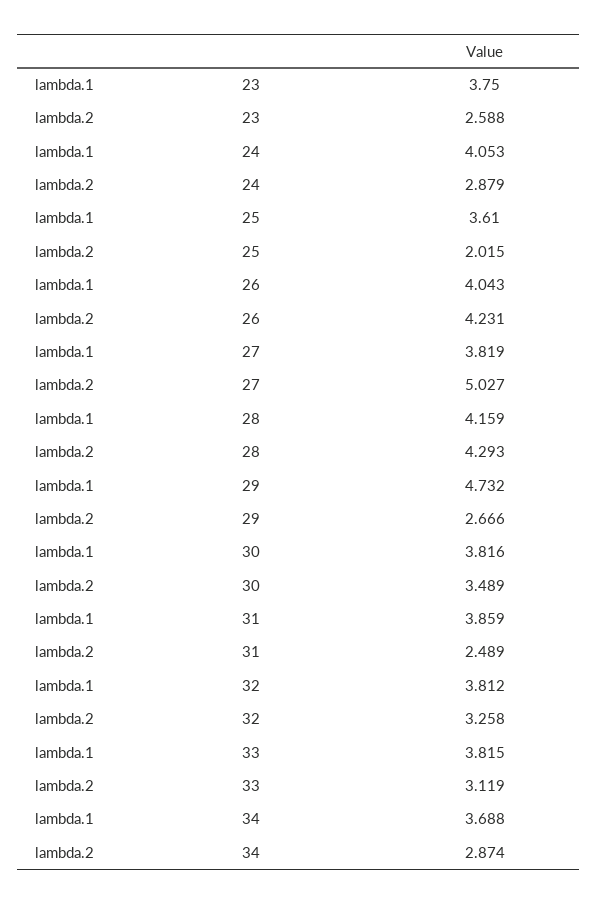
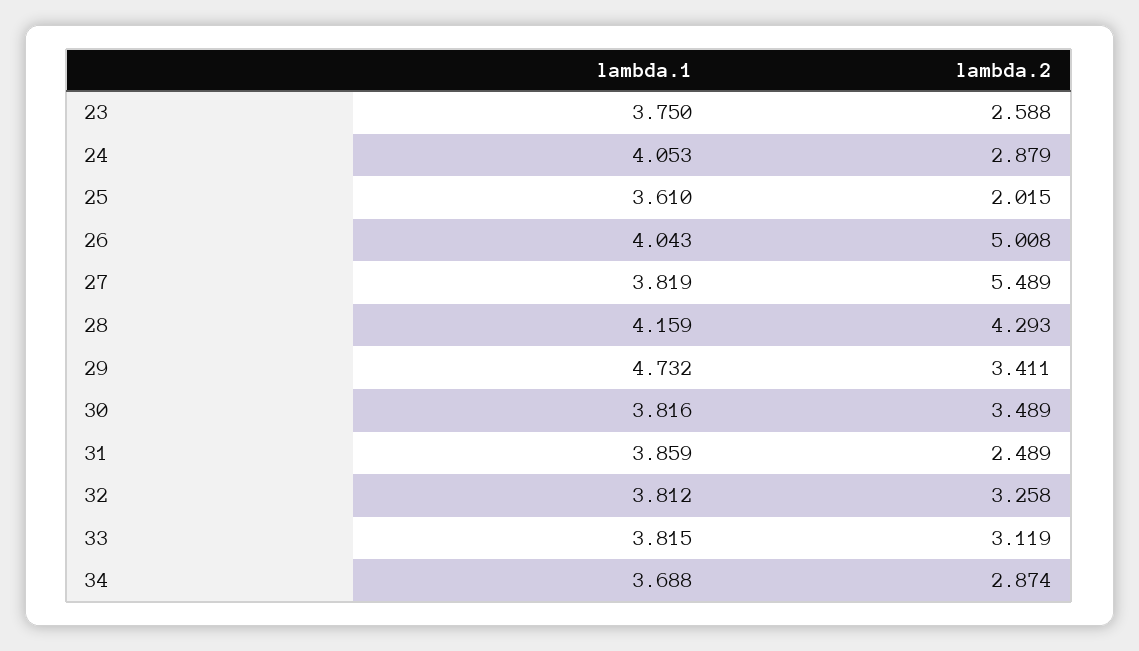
lambda.2, 26: 4.231 -> 5.008
lambda.2, 27: 5.027 -> 5.489
lambda.2, 29: 2.666 -> 3.411

